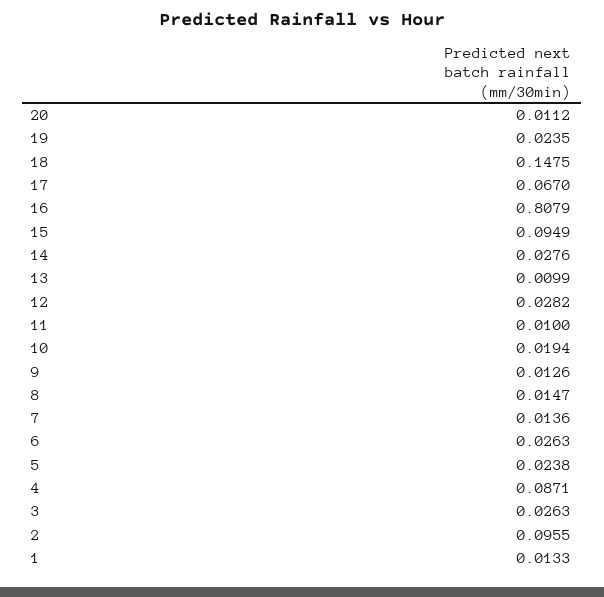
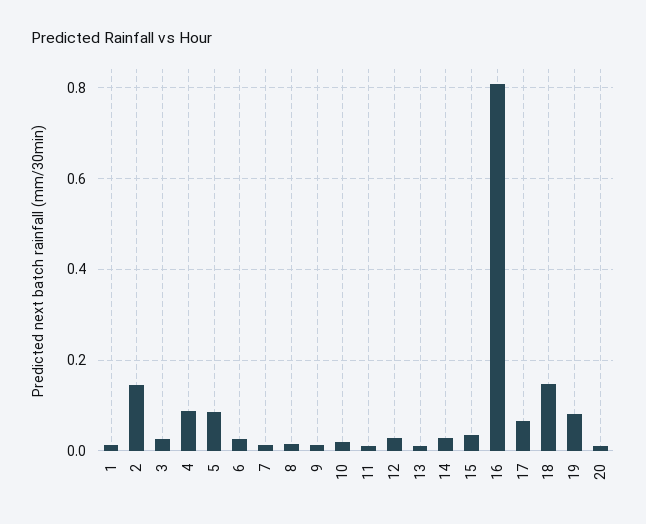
19: 0.0235 -> 0.08
15: 0.0949 -> 0.04
5: 0.0238 -> 0.08
2: 0.0955 -> 0.14

